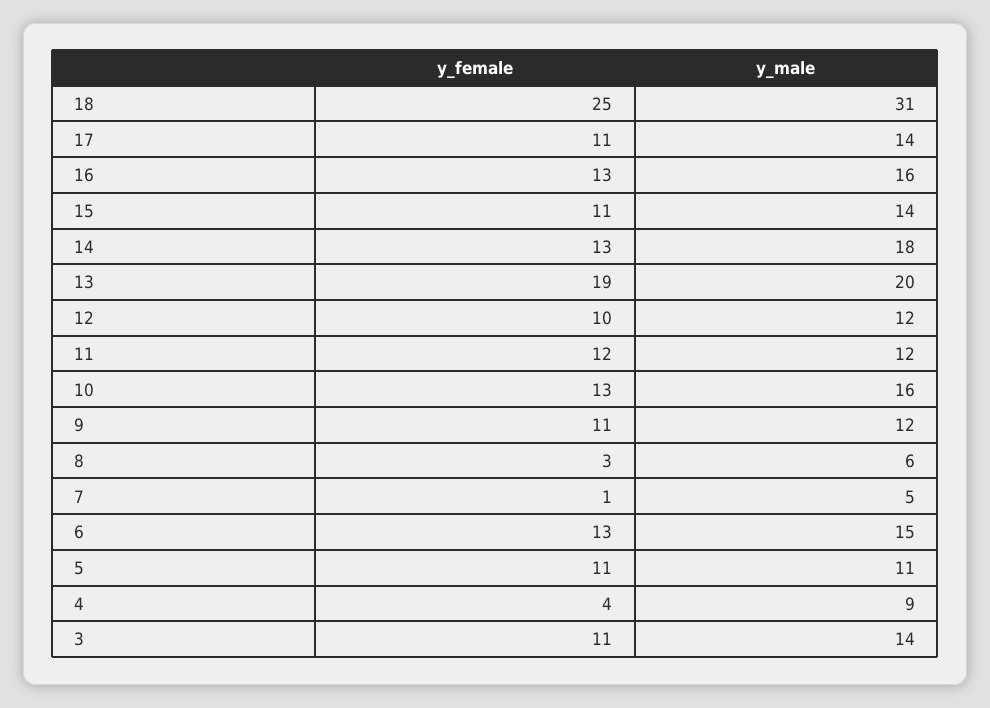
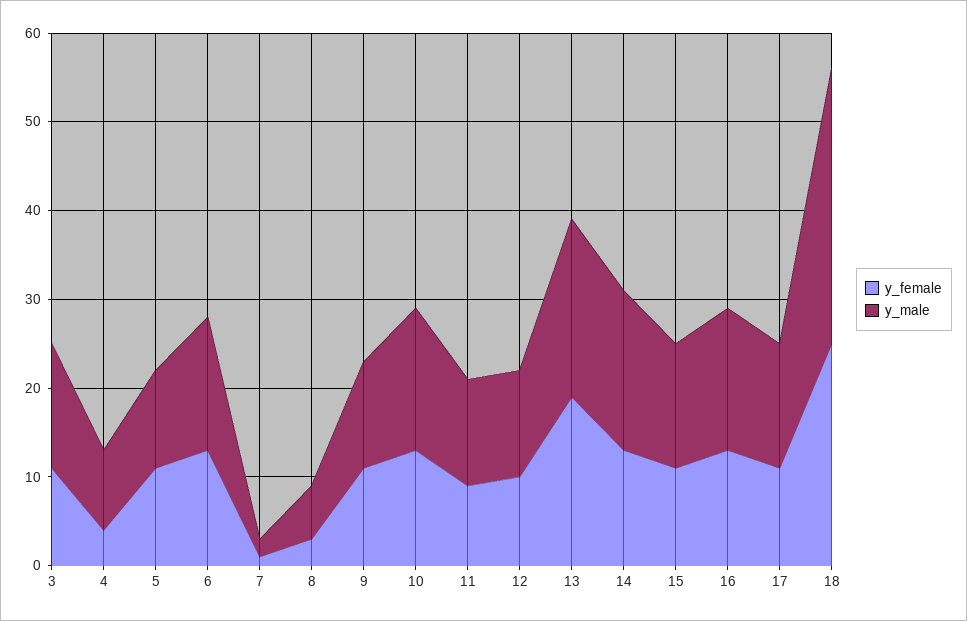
y_female, 11: 12 -> 9
y_male, 7: 5 -> 2

